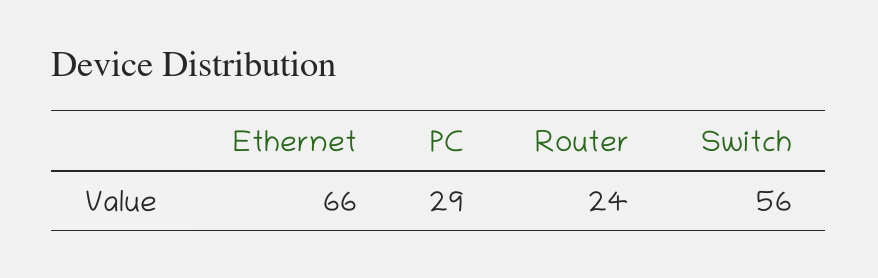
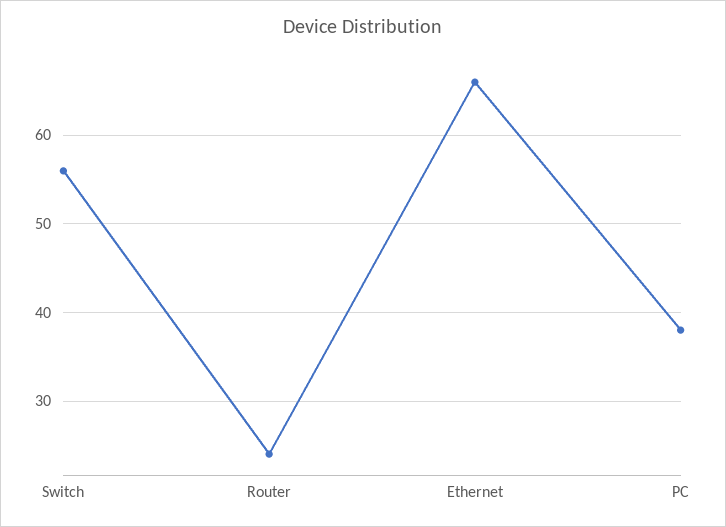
PC: 29 -> 38

